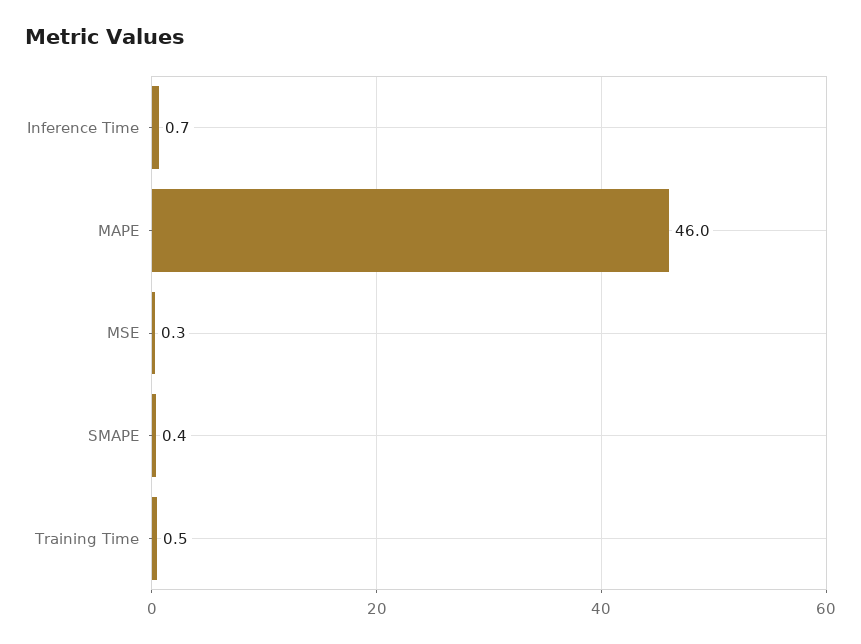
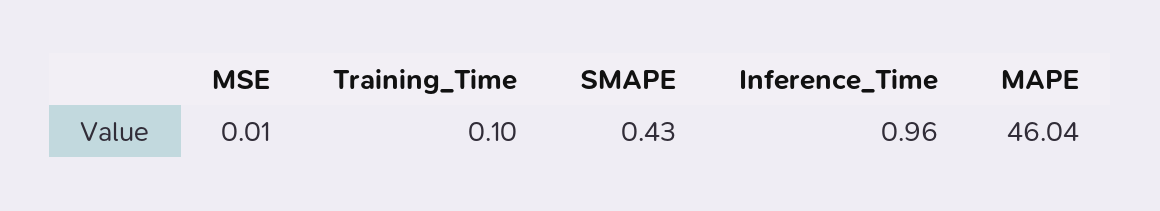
Inference Time: 0.7 -> 0.96
MSE: 0.3 -> 0.01
Training Time: 0.5 -> 0.1

